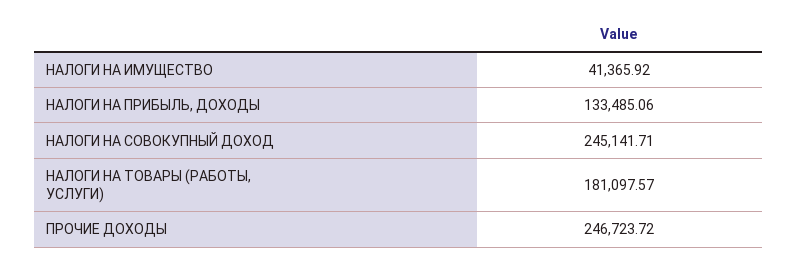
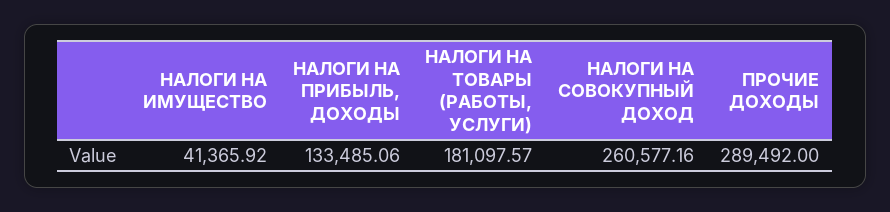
НАЛОГИ НА СОВОКУПНЫЙ ДОХОД: 245141.71 -> 260577.16
ПРОЧИЕ ДОХОДЫ: 246723.72 -> 289492

